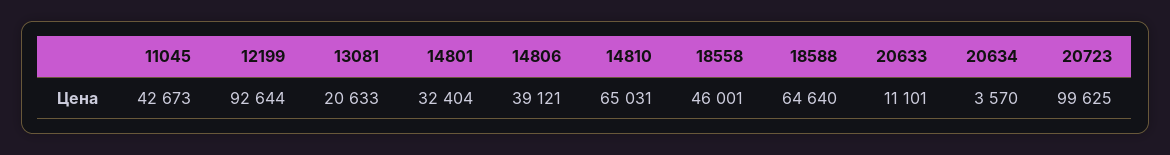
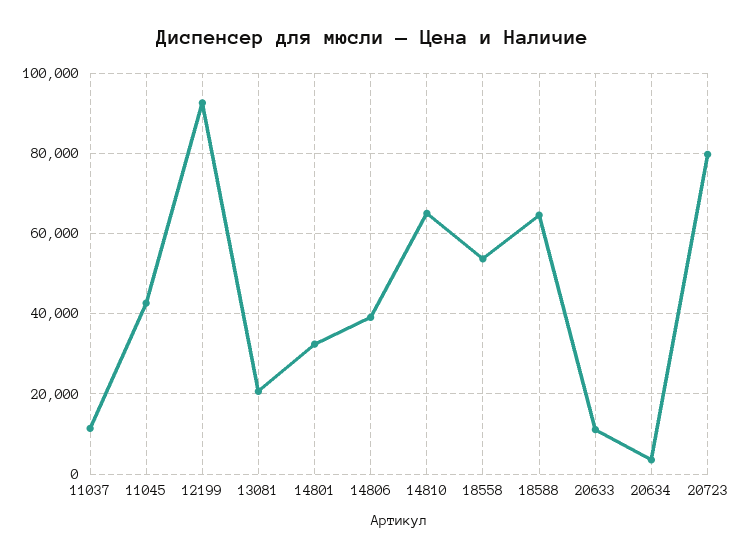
18558: 46001 -> 54000
20723: 99625 -> 80000
11037: none -> 12000

